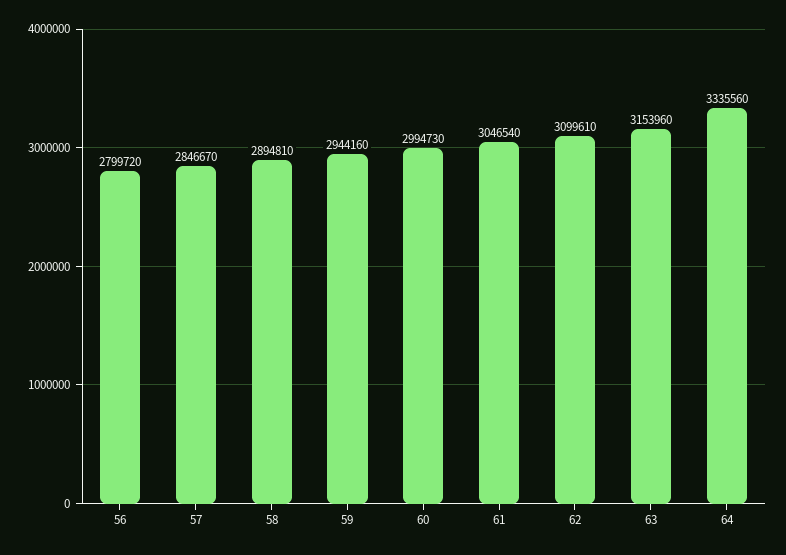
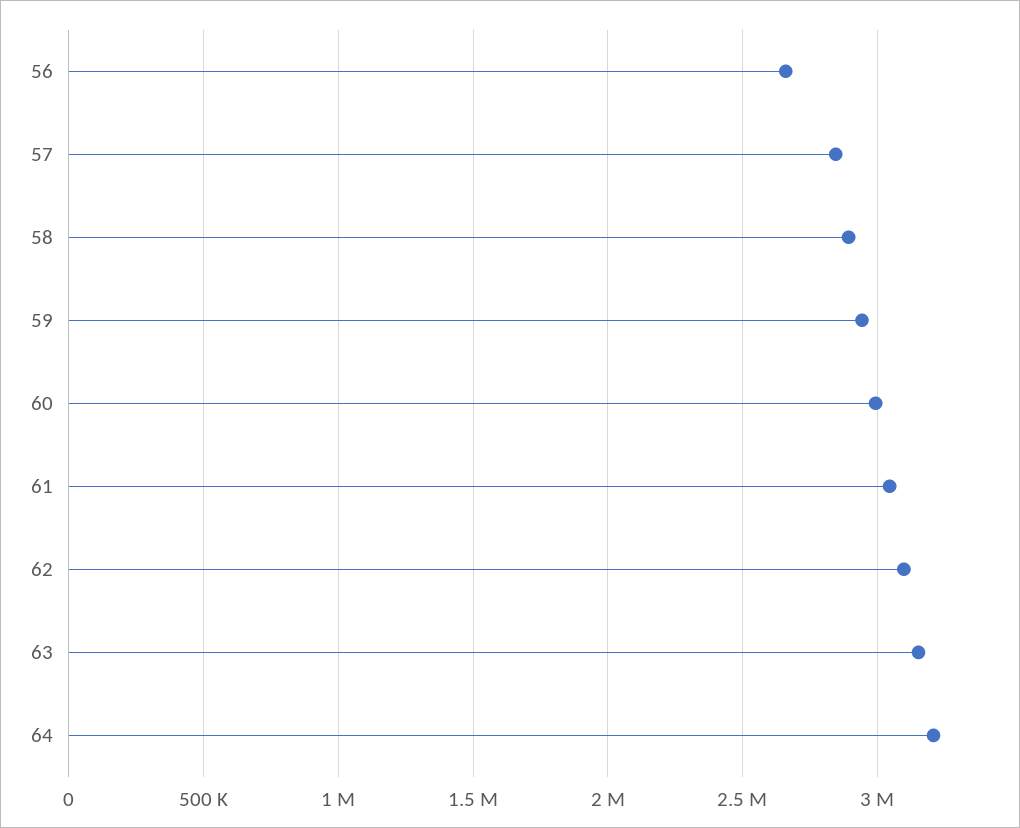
56: 2799720 -> 2650000
64: 3335560 -> 3200000

